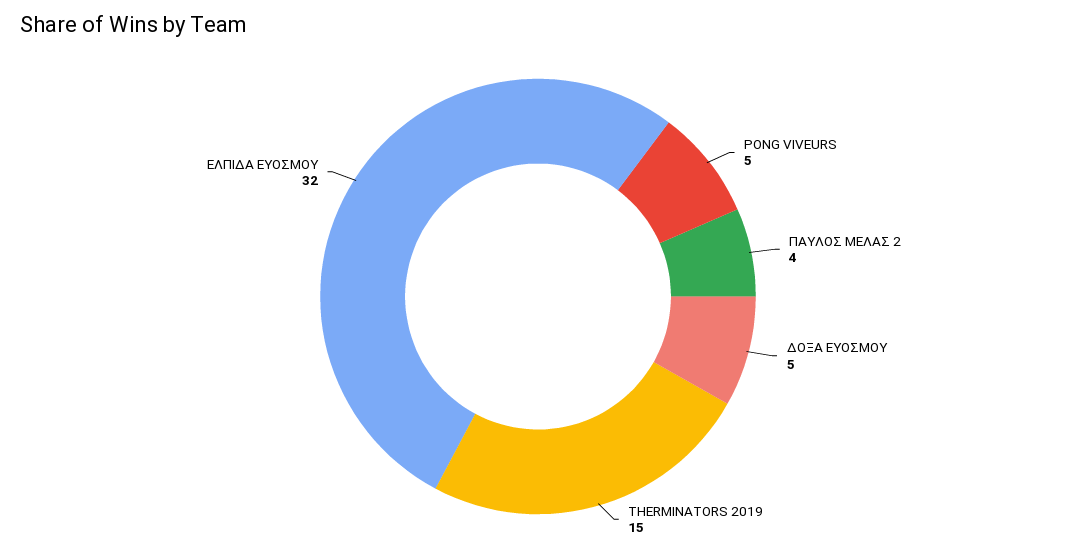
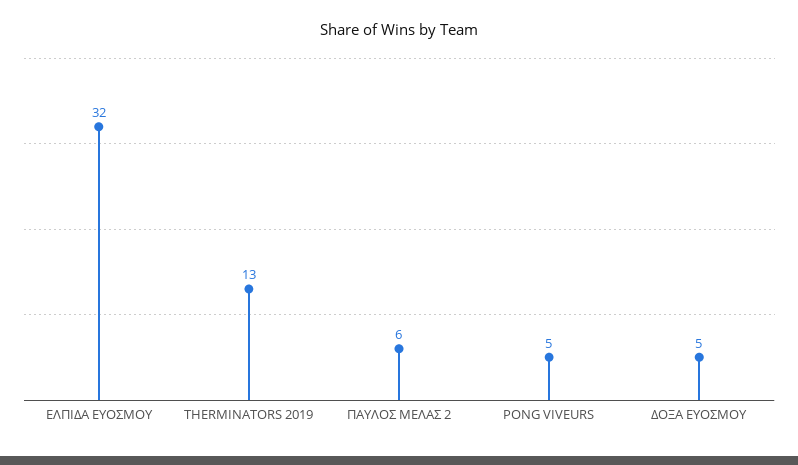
ΠΑΥΛΟΣ ΜΕΛΑΣ 2: 4 -> 6
THERMINATORS 2019: 15 -> 13

